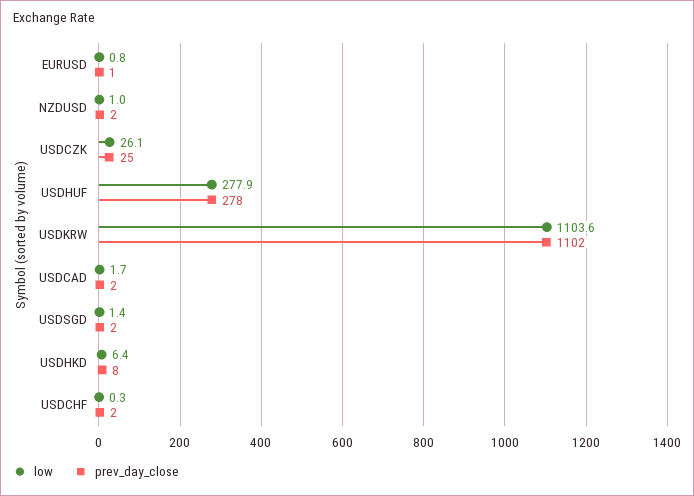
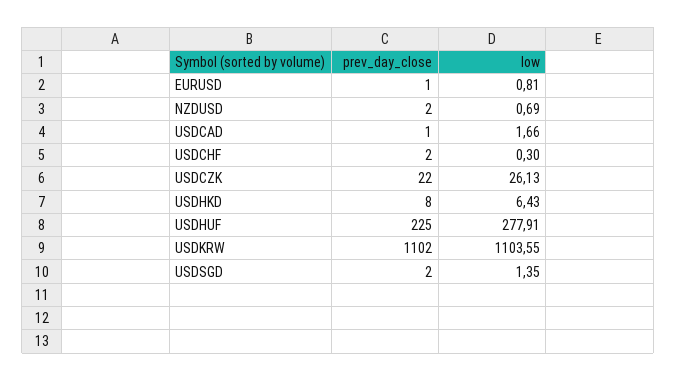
low, NZDUSD: 1 -> 0.69
prev_day_close, USDCZK: 25 -> 22
prev_day_close, USDHUF: 278 -> 225
prev_day_close, USDCAD: 2 -> 1

